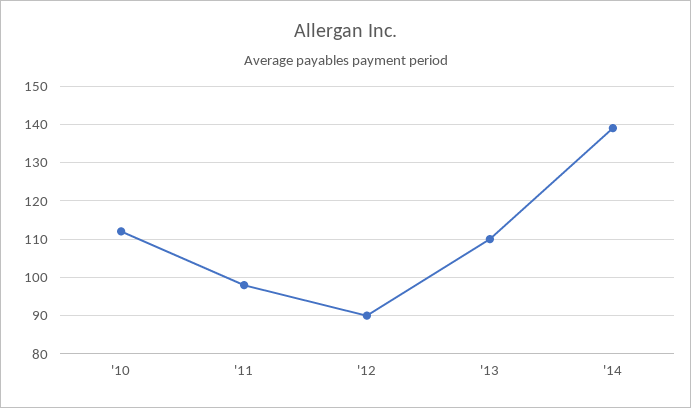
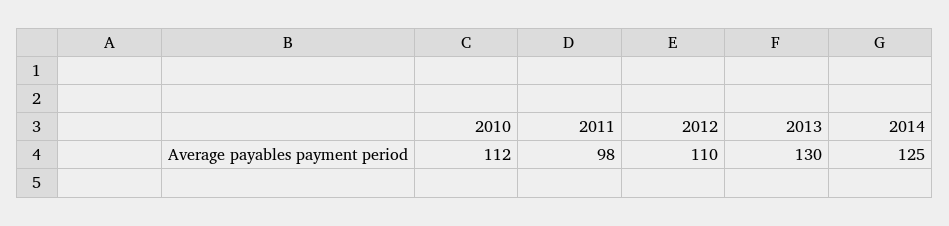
'12: 90 -> 110
'13: 110 -> 130
'14: 140 -> 125

